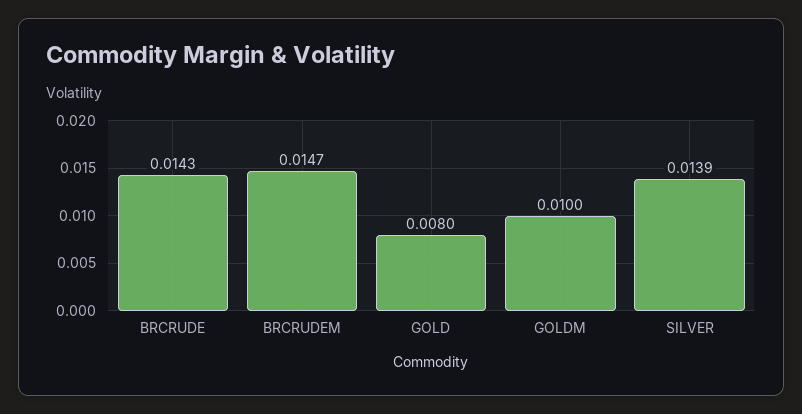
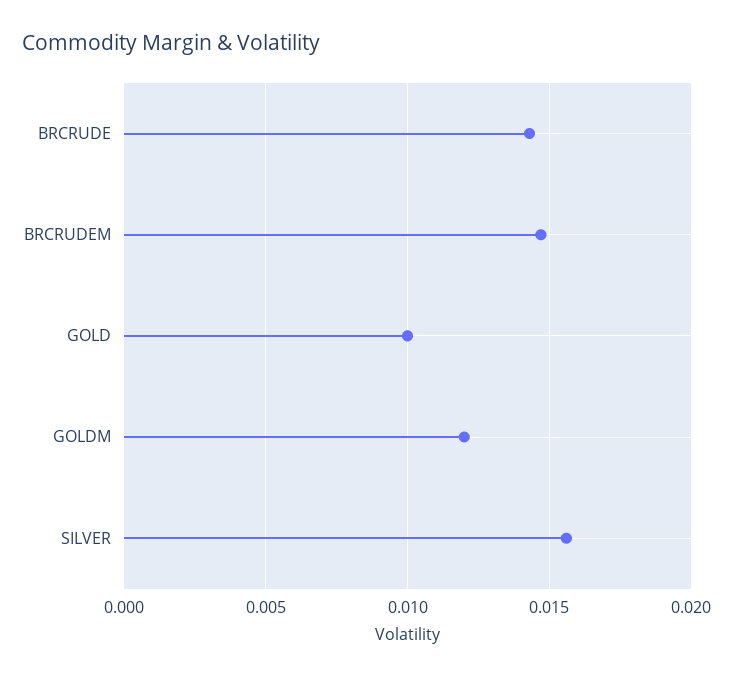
GOLD: 0.008 -> 0.01
GOLDM: 0.01 -> 0.012
SILVER: 0.0139 -> 0.0155

